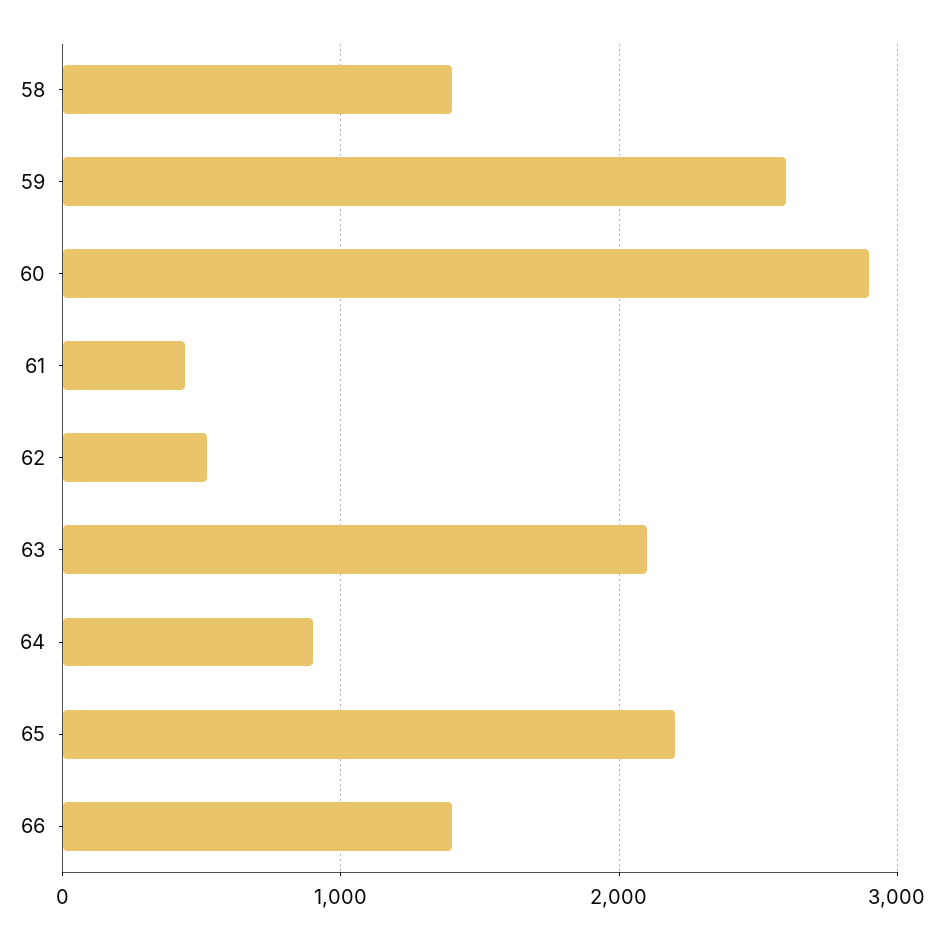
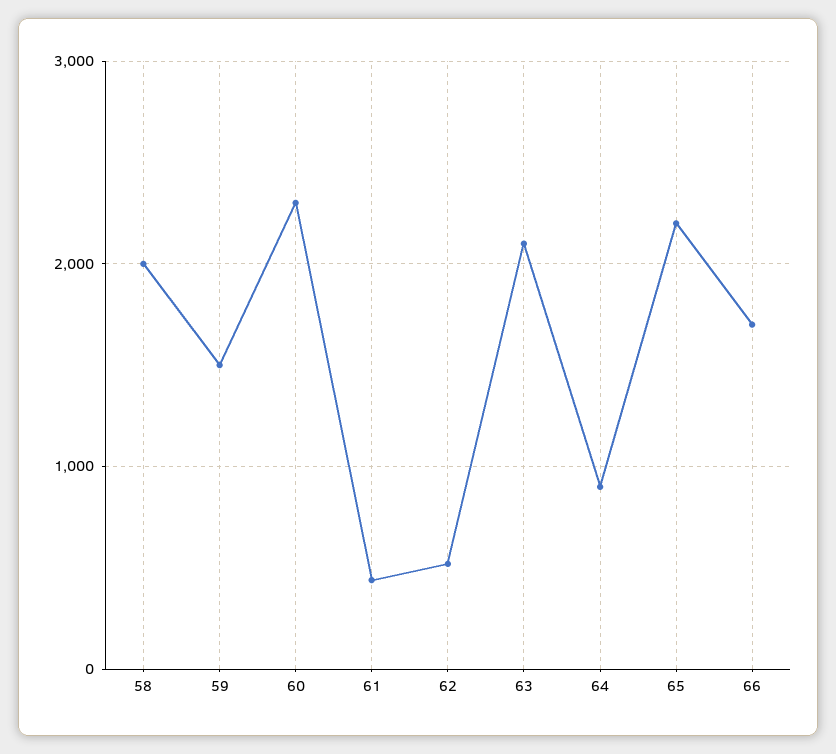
58: 1400 -> 2000
59: 2600 -> 1500
60: 2900 -> 2300
66: 1400 -> 1700

